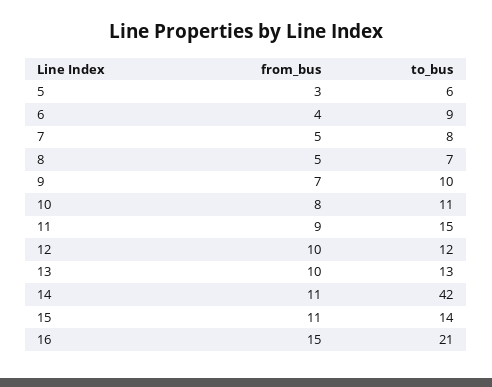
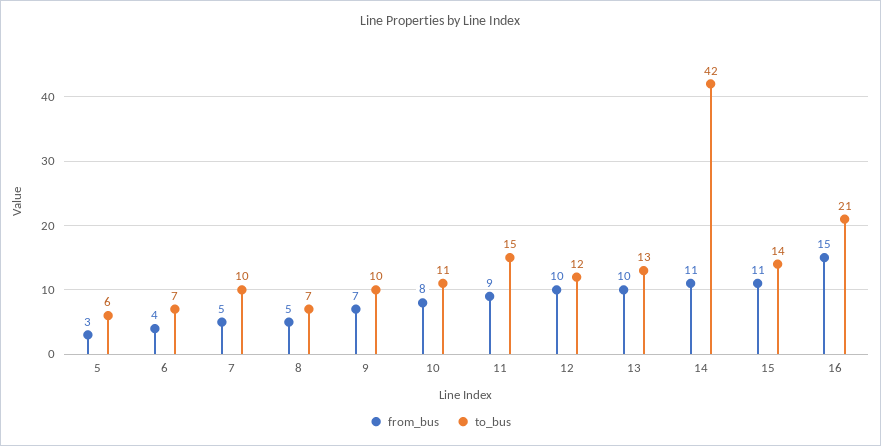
to_bus, 6: 9 -> 7
to_bus, 7: 8 -> 10

